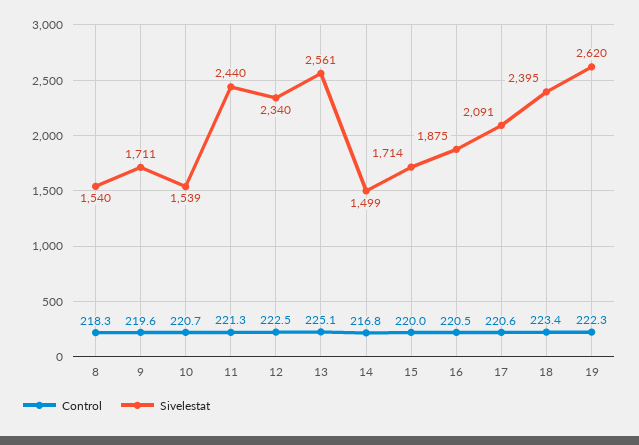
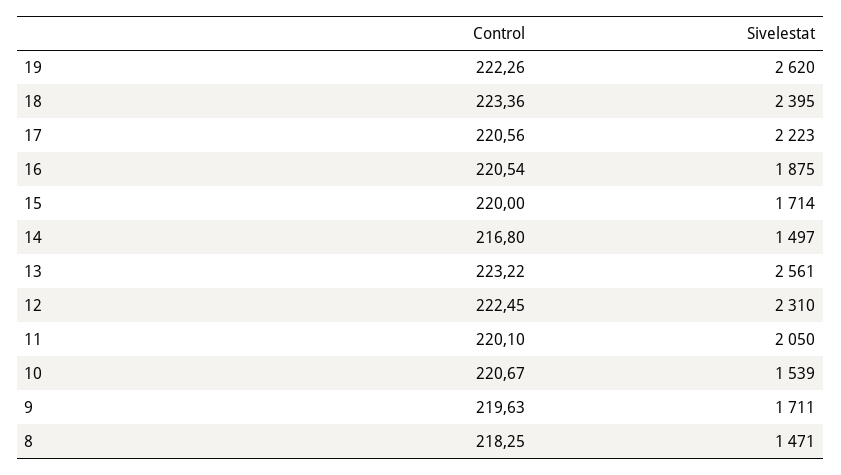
Sivelestat, 8: 1540 -> 1471
Control, 11: 221.3 -> 220.1
Sivelestat, 11: 2440 -> 2050
Sivelestat, 12: 2340 -> 2310
Control, 13: 225.1 -> 223.22
Sivelestat, 14: 1499 -> 1497
Sivelestat, 17: 2091 -> 2223

